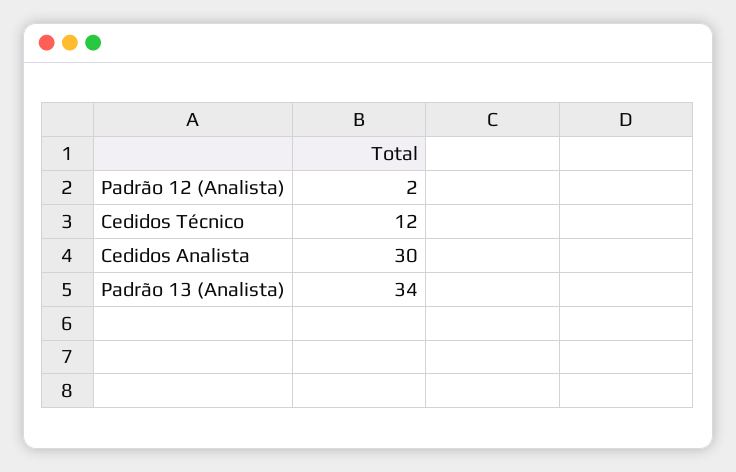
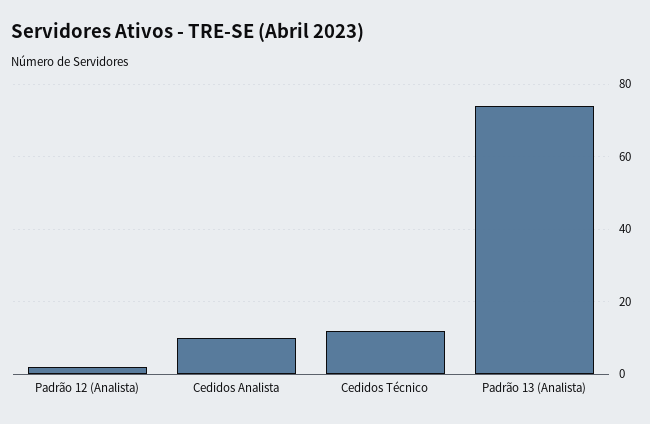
Cedidos Analista: 30 -> 10
Padrão 13 (Analista): 34 -> 75

